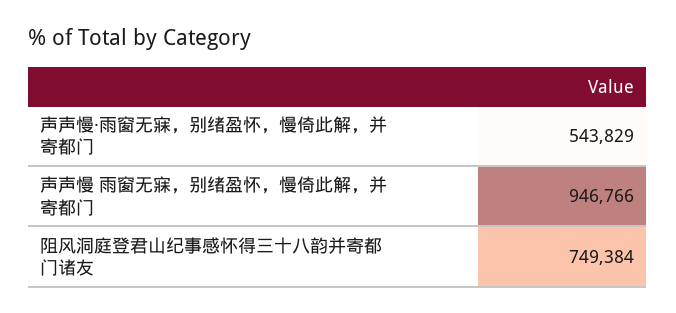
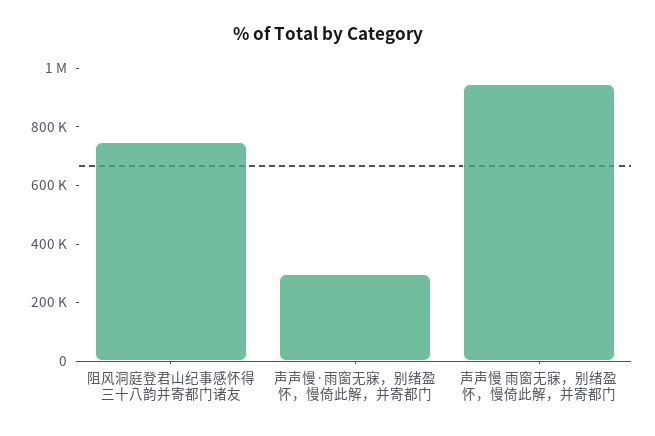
声声慢·雨窗无寐，别绪盈怀，慢倚此解，并寄都门: 543829 -> 300000

